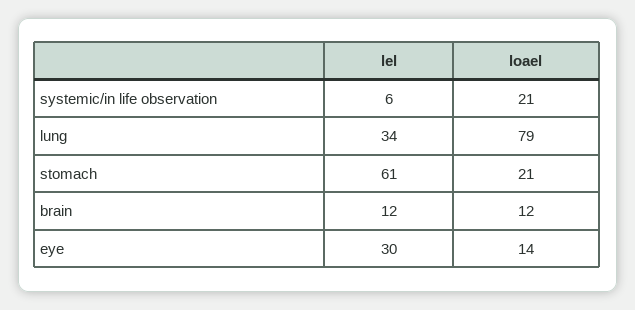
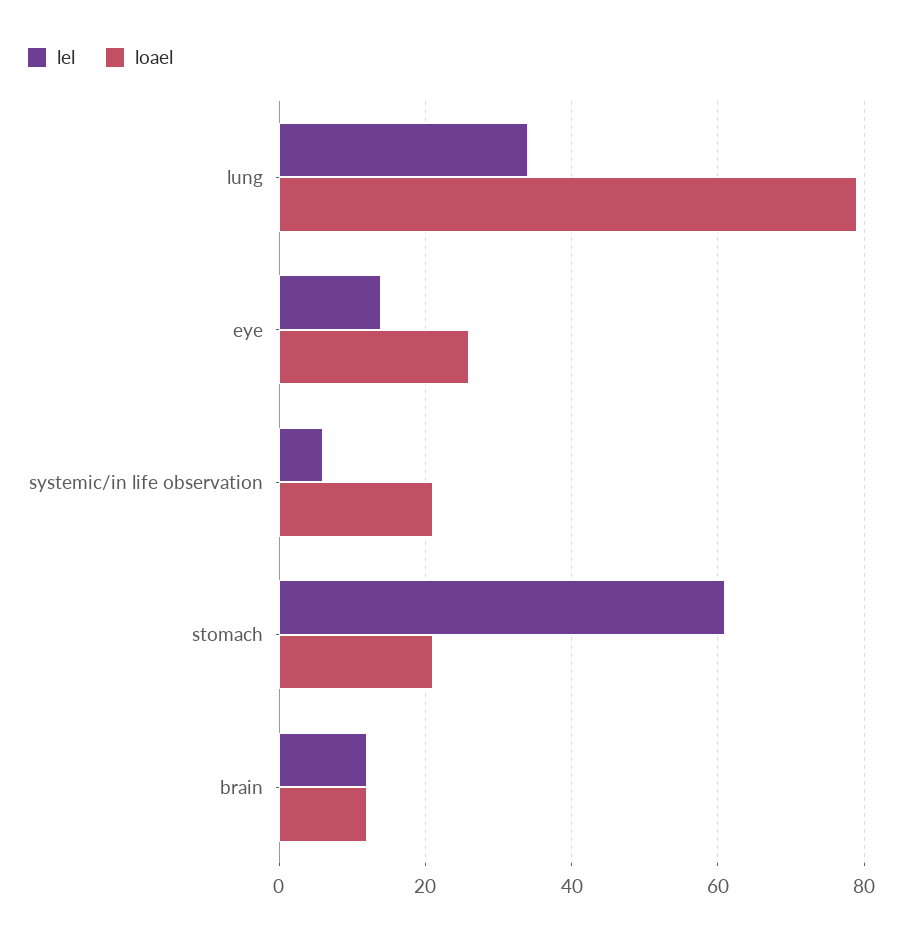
lel, eye: 30 -> 15
loael, eye: 14 -> 25

